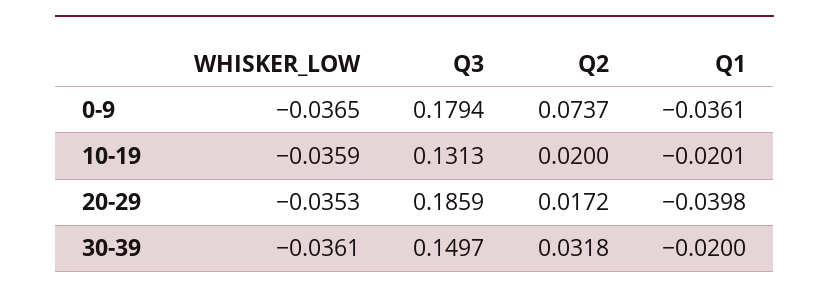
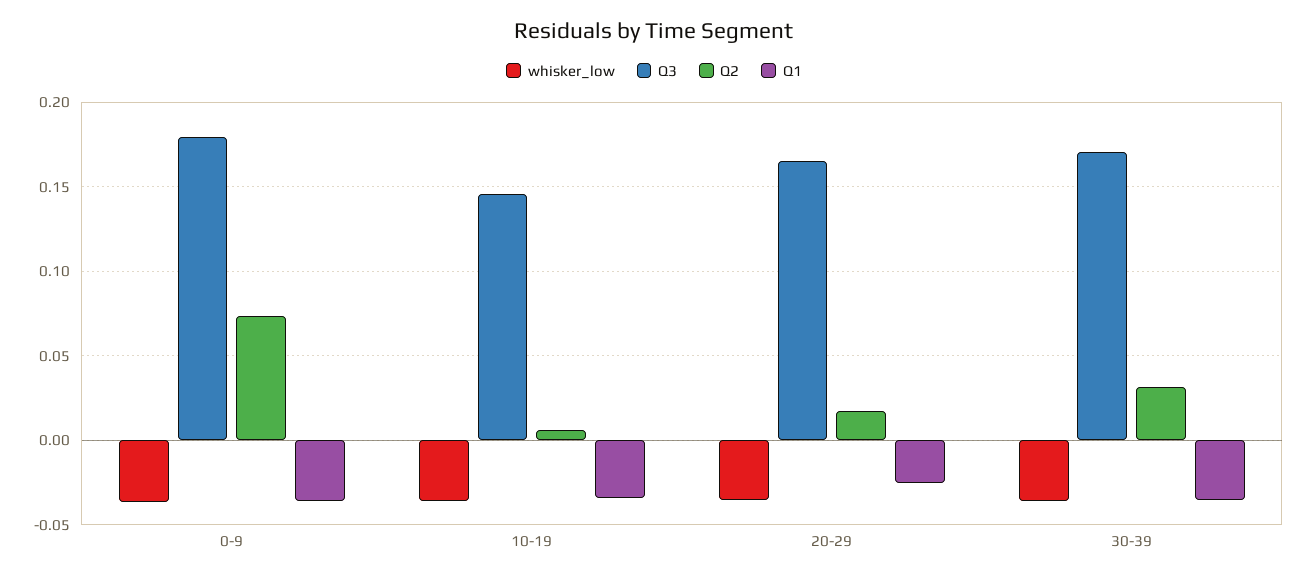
Q3, 10-19: 0.1313 -> 0.145
Q2, 10-19: 0.02 -> 0.005
Q1, 10-19: -0.0201 -> -0.035
Q3, 20-29: 0.1859 -> 0.165
Q1, 20-29: -0.0398 -> -0.025
Q3, 30-39: 0.1497 -> 0.17
Q1, 30-39: -0.02 -> -0.035

